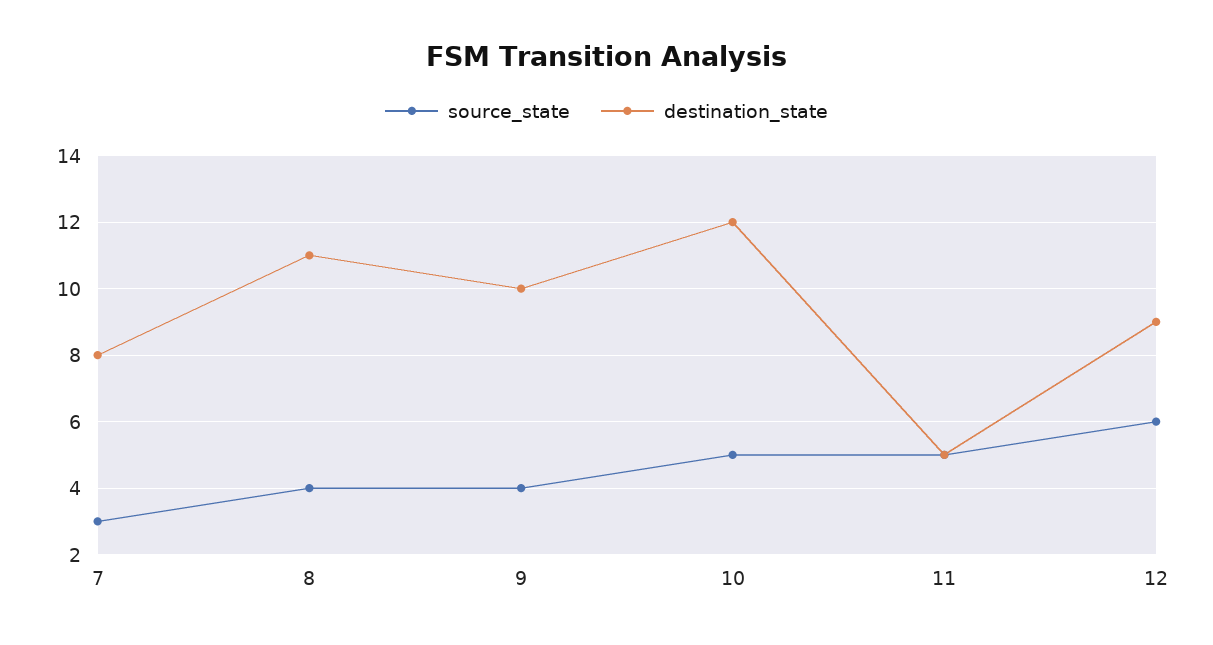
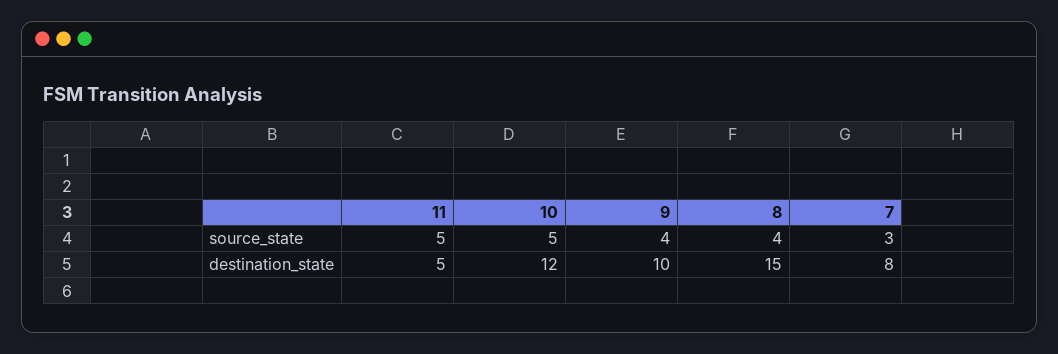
destination_state, 8: 11 -> 15
source_state, 12: 6 -> none
destination_state, 12: 9 -> none

